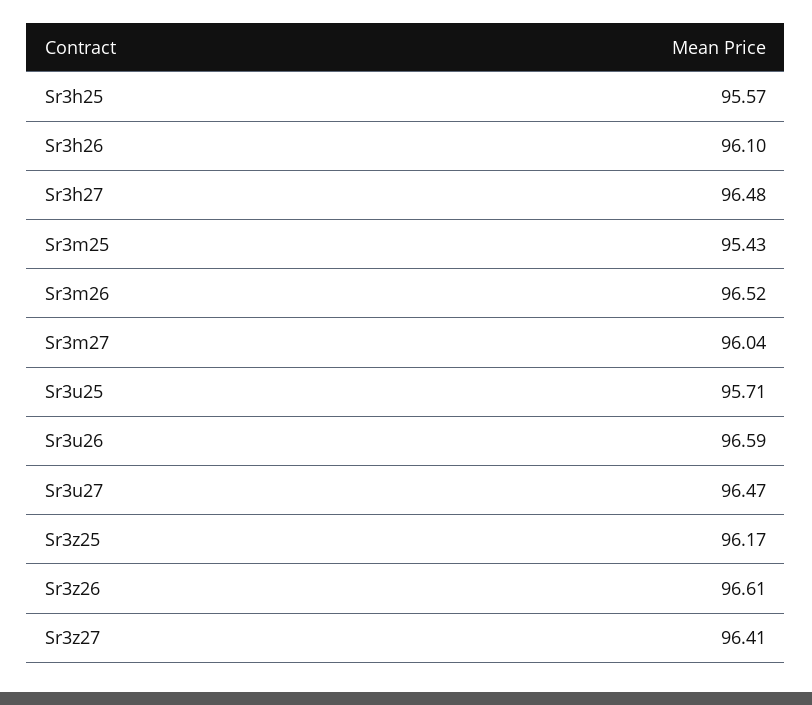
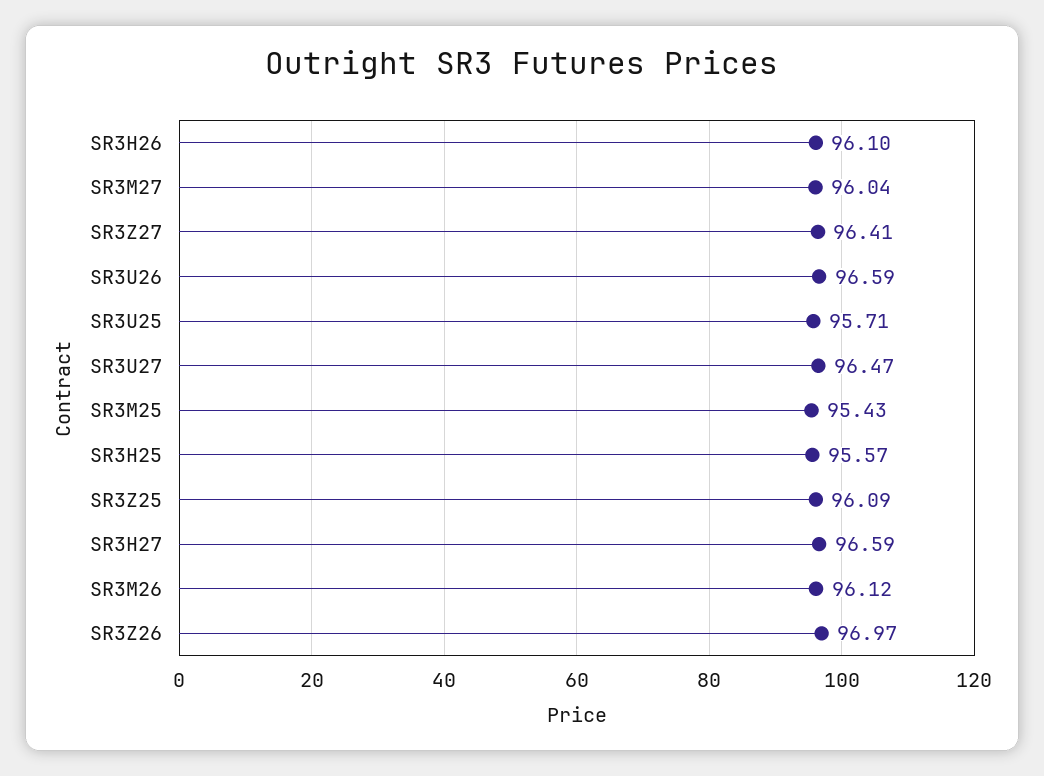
Sr3h27: 96.48 -> 96.59
Sr3m26: 96.52 -> 96.12
Sr3z25: 96.17 -> 96.09
Sr3z26: 96.61 -> 96.97

